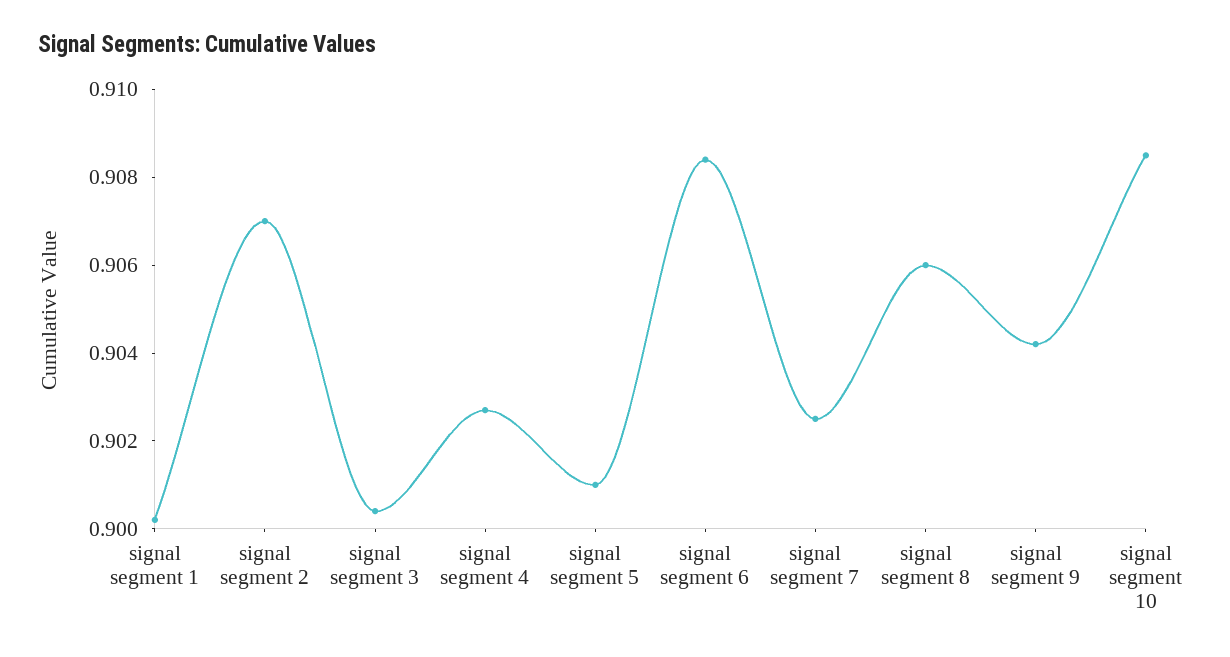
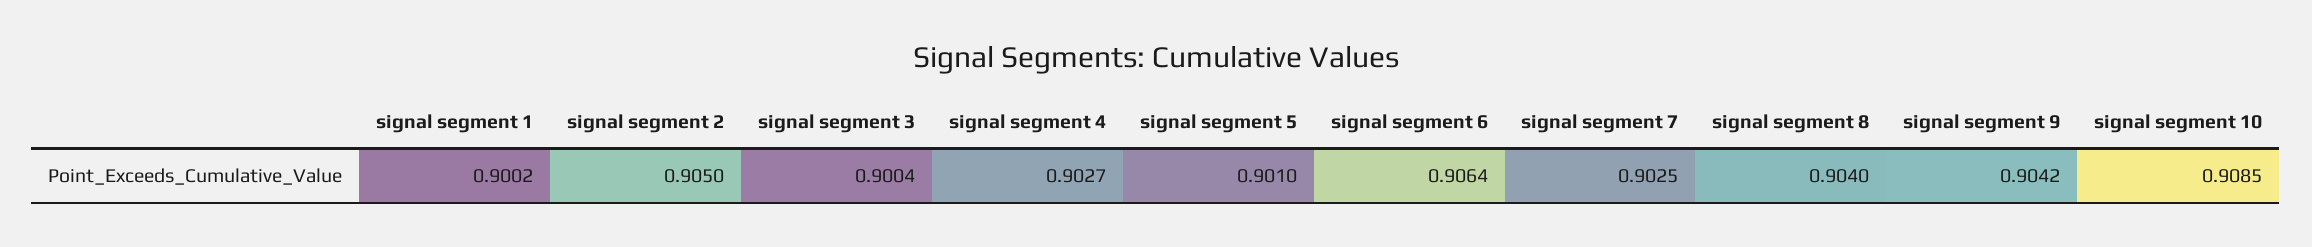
signal segment 2: 0.907 -> 0.905
signal segment 6: 0.9085 -> 0.9064
signal segment 8: 0.906 -> 0.904

